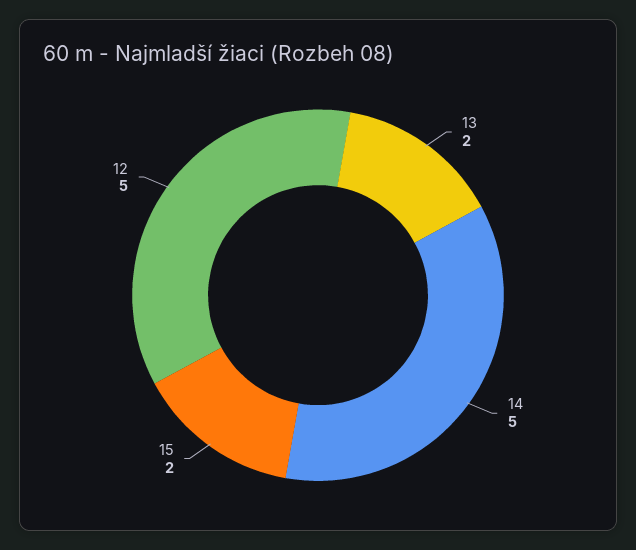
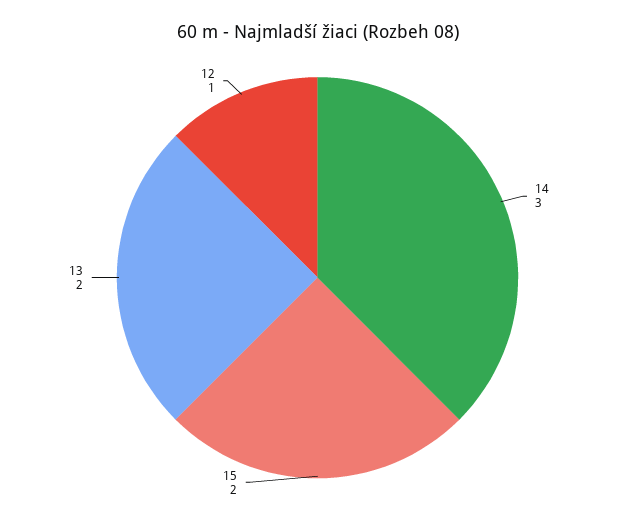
14: 5 -> 3
12: 5 -> 1

